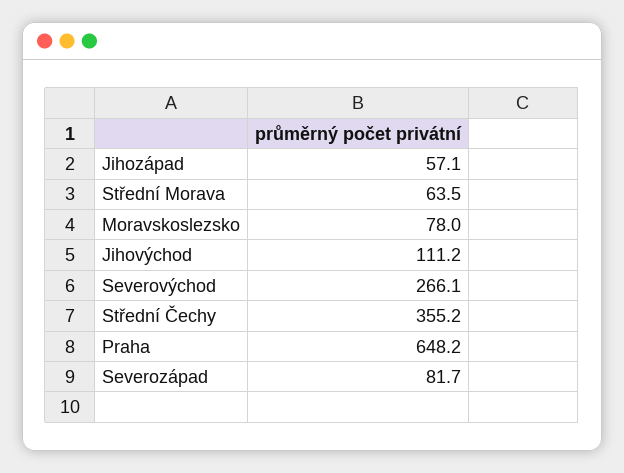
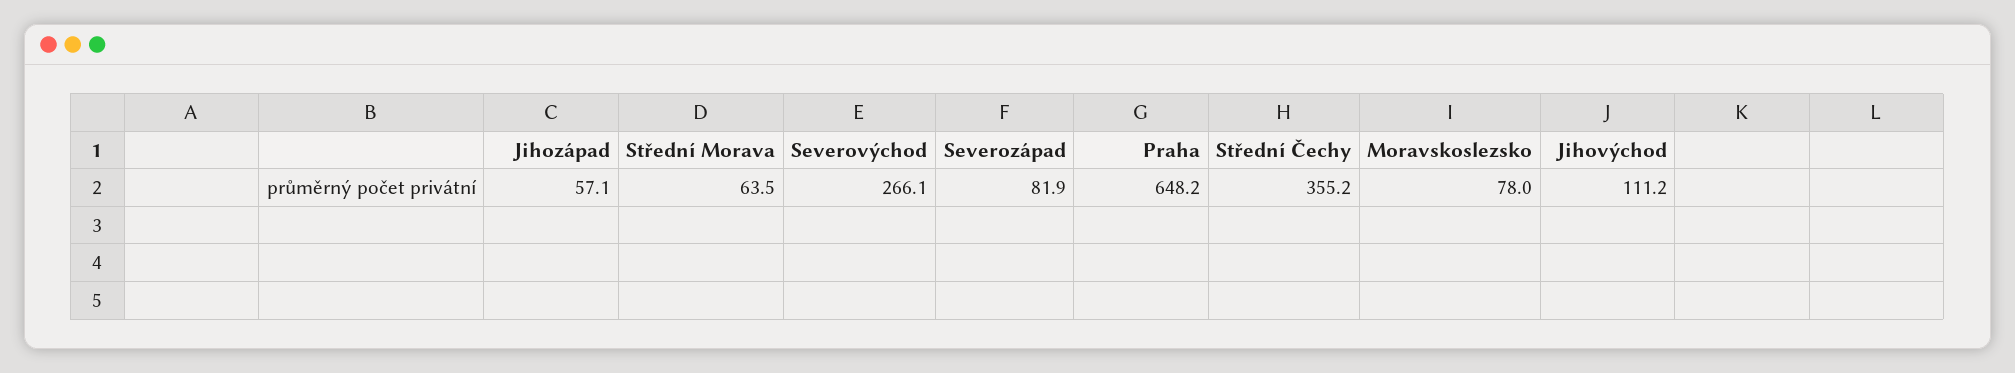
Severozápad: 81.7 -> 81.9

